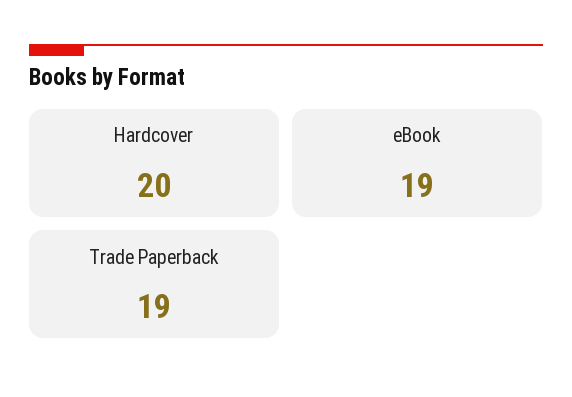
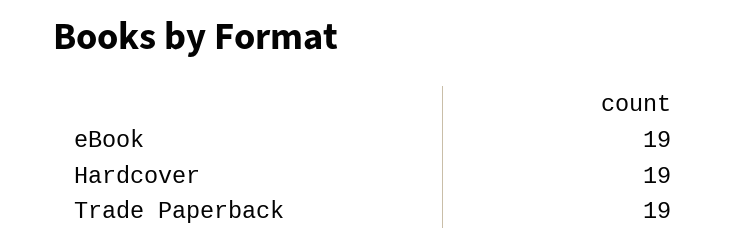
Hardcover: 20 -> 19

